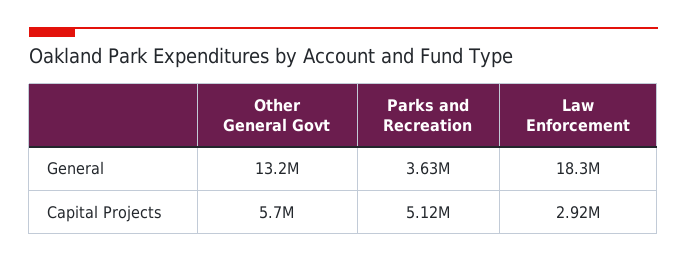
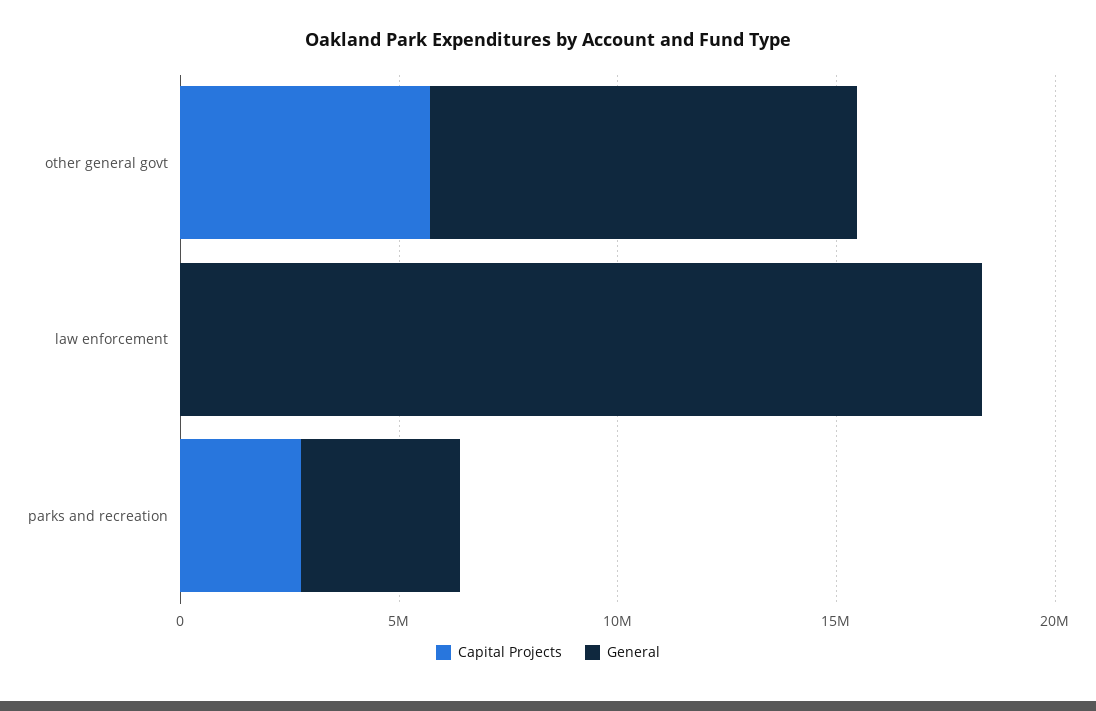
General, Other General Govt: 13200000 -> 10000000
Capital Projects, Parks and Recreation: 5120000 -> 3000000
Capital Projects, Law Enforcement: 2920000 -> 0

